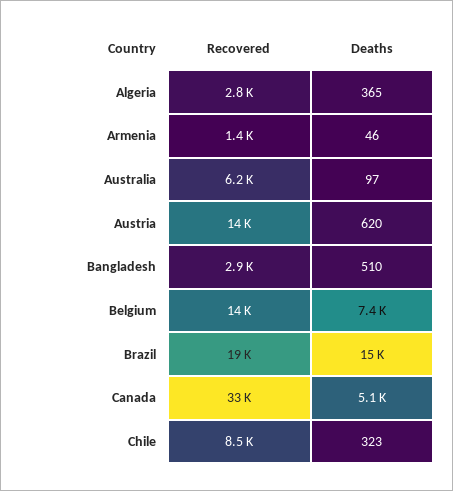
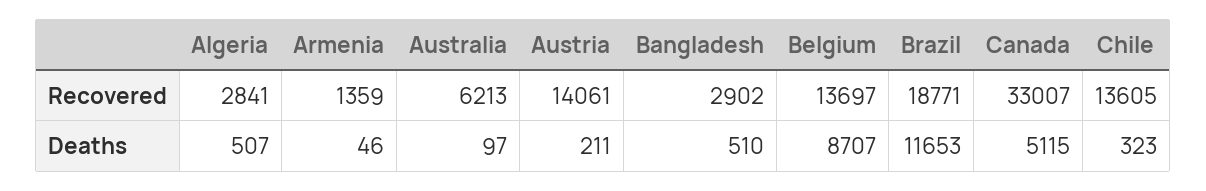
Deaths, Algeria: 365 -> 507
Deaths, Austria: 620 -> 211
Deaths, Belgium: 7400 -> 8707
Deaths, Brazil: 15000 -> 11653
Recovered, Chile: 8500 -> 13605

